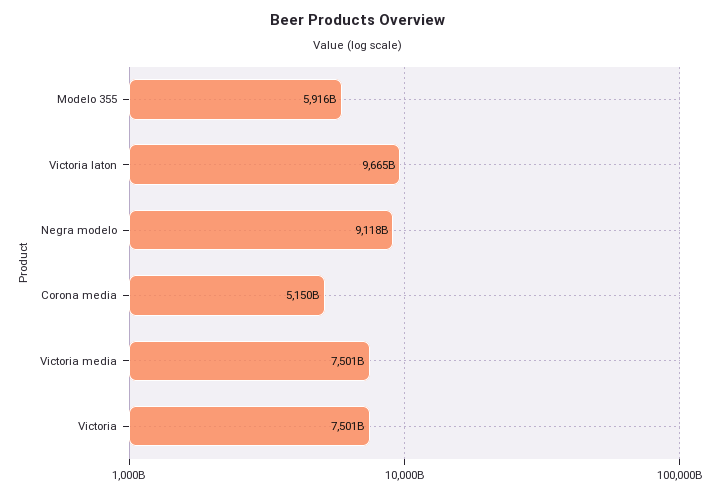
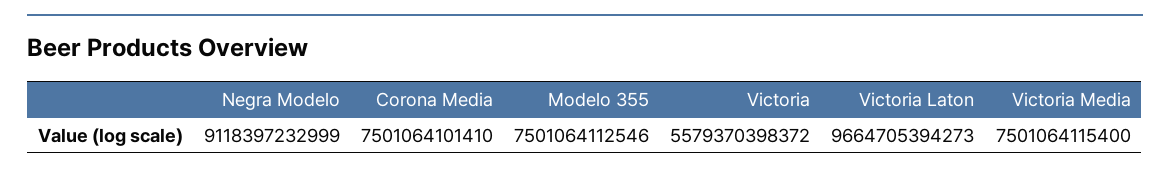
Modelo 355: 5916000000000 -> 7501064112546
Corona media: 5150000000000 -> 7501064101410
Victoria: 7501000000000 -> 5579370398372

